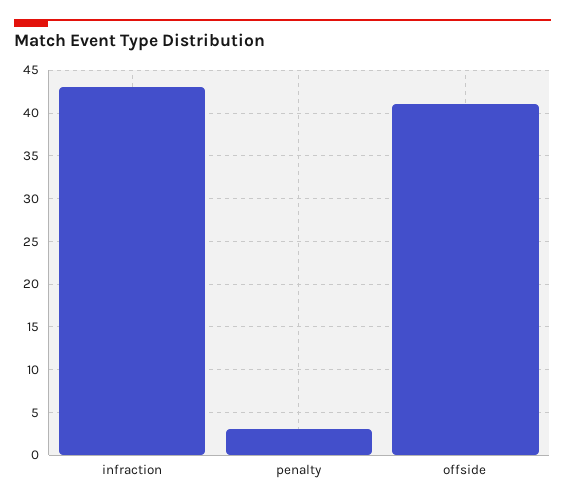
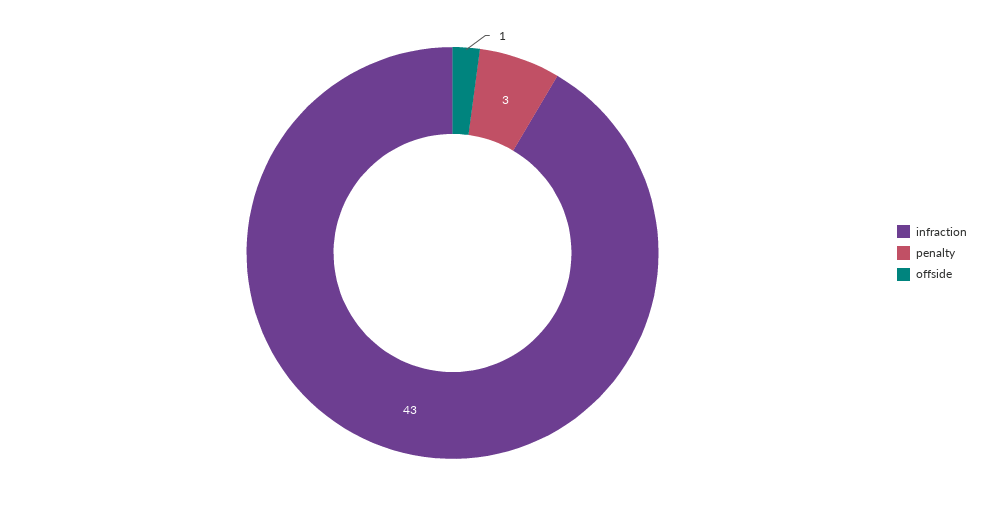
offside: 41 -> 1

